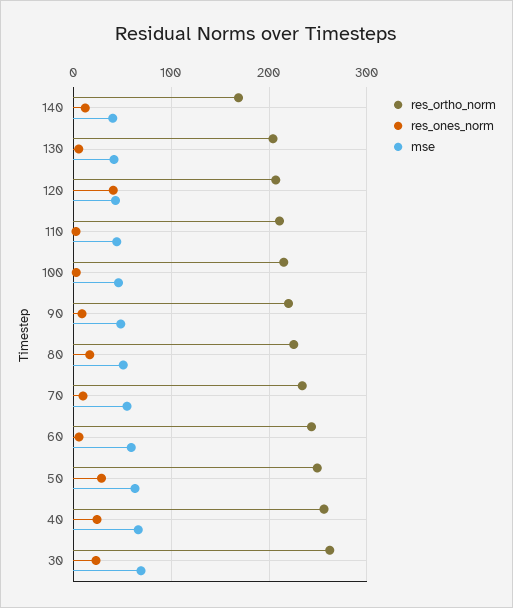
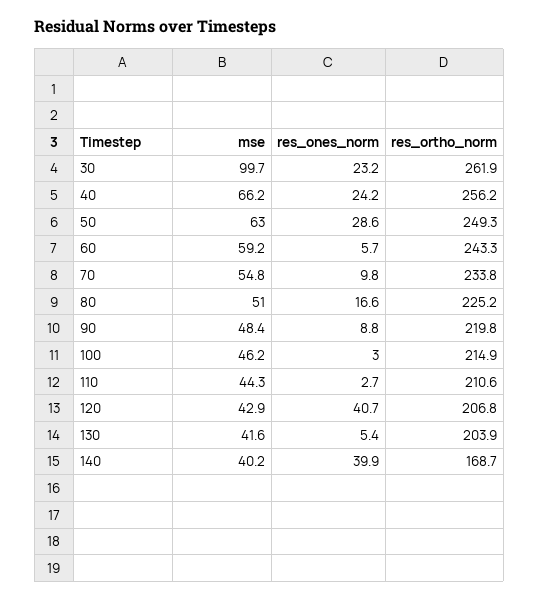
res_ones_norm, 140: 10 -> 39.9
mse, 30: 70 -> 99.7

